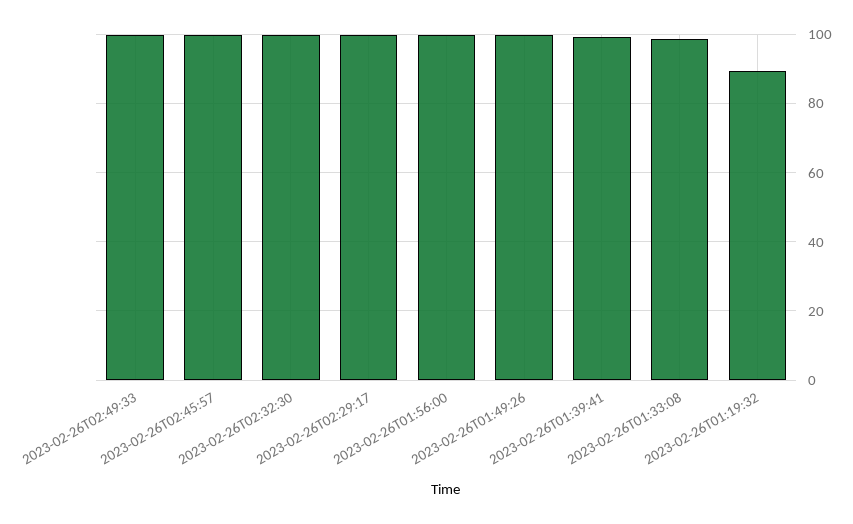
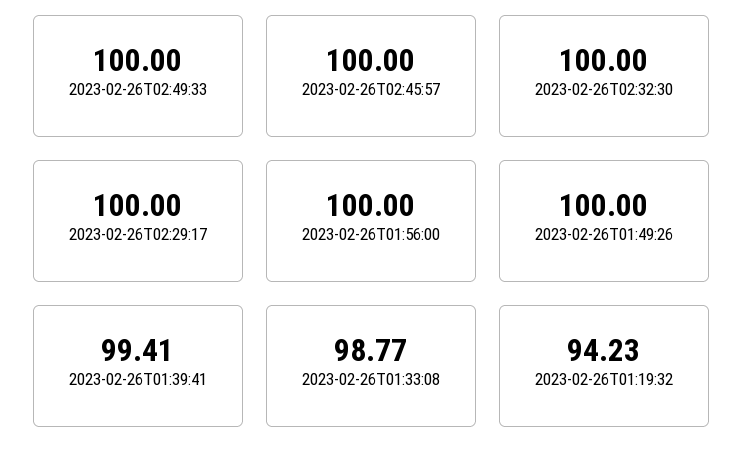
2023-02-26T01:19:32: 90 -> 94.23

